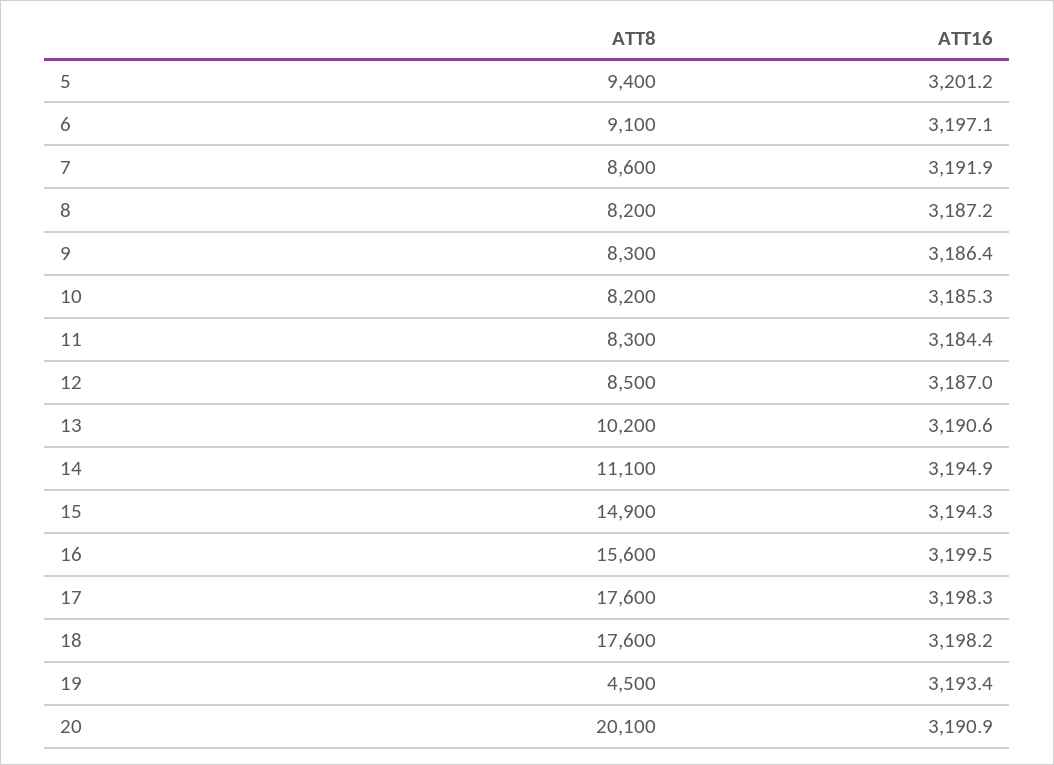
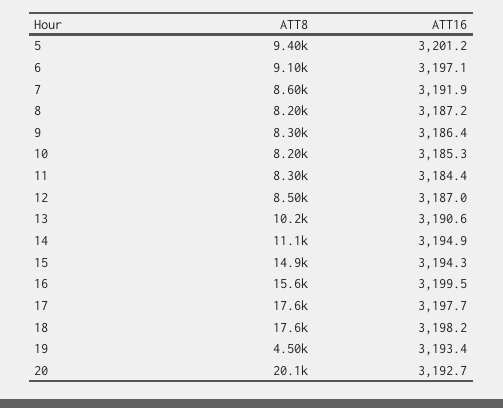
ATT16, 17: 3198.3 -> 3197.7
ATT16, 20: 3190.9 -> 3192.7

